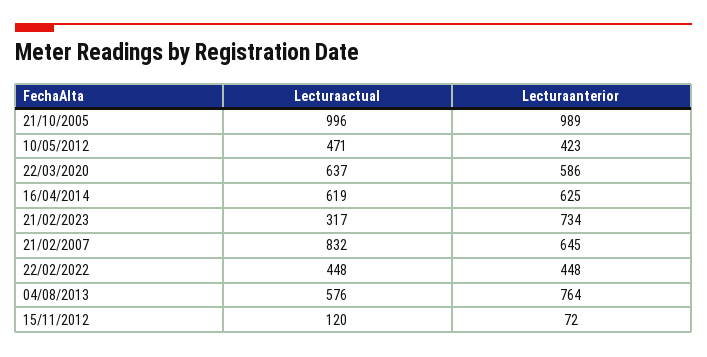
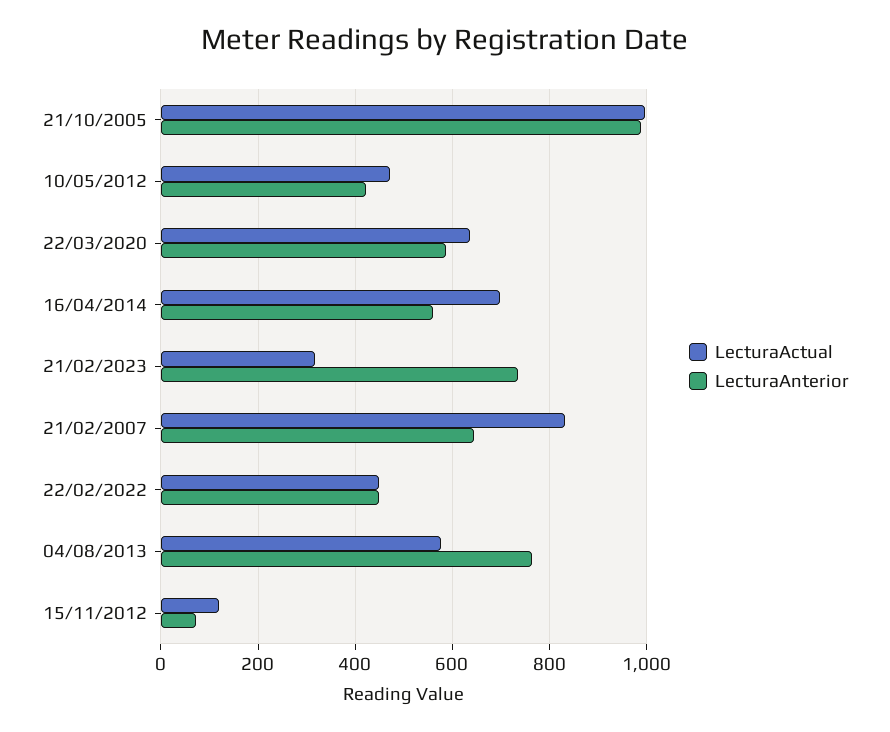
Lecturaactual, 16/04/2014: 619 -> 700
Lecturaanterior, 16/04/2014: 625 -> 560

